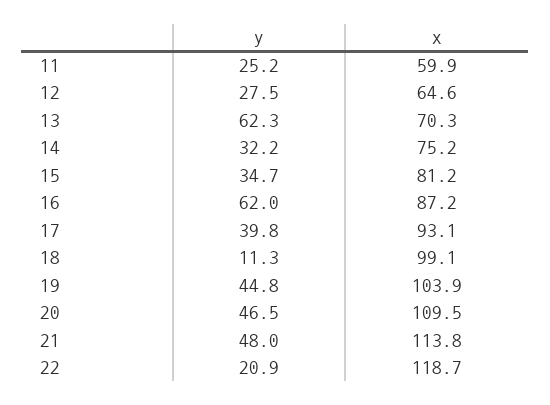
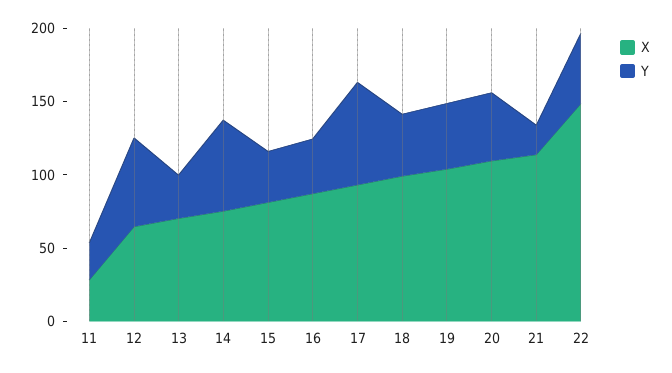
x, 11: 59.9 -> 30
y, 12: 27.5 -> 60
y, 13: 62.3 -> 30
y, 14: 32.2 -> 60
y, 16: 62 -> 40
y, 17: 39.8 -> 70
y, 18: 11.3 -> 40
y, 21: 48 -> 20
y, 22: 20.9 -> 50
x, 22: 118.7 -> 150

